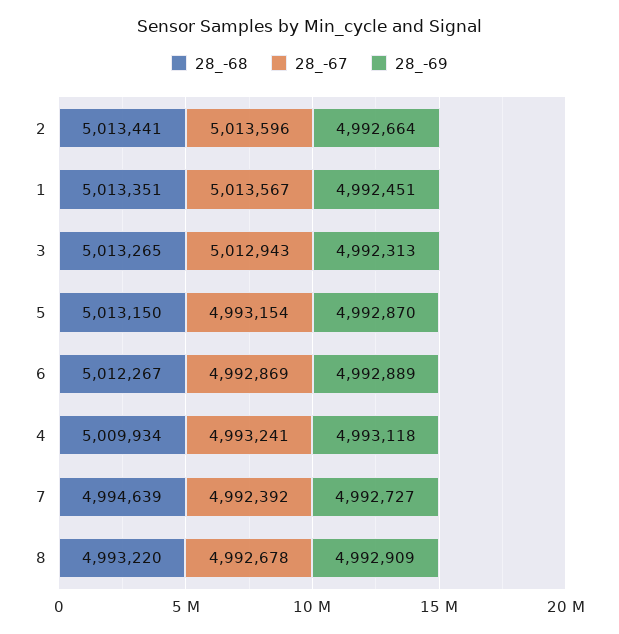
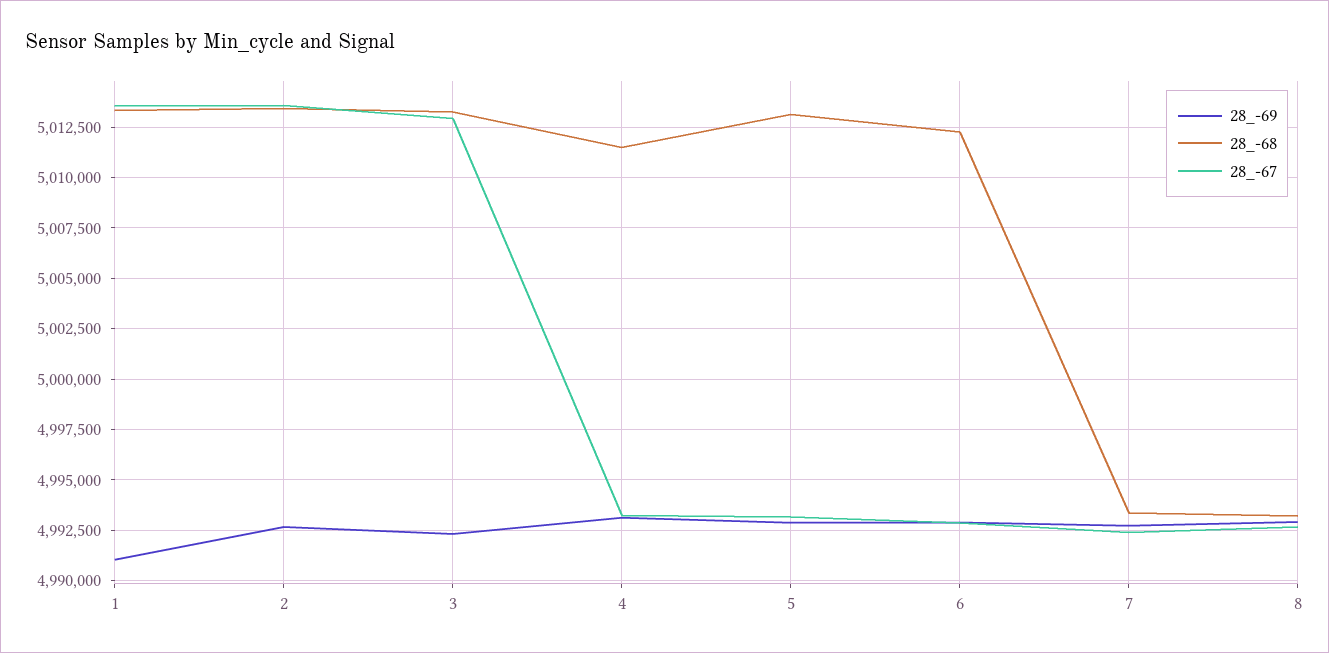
28_-69, 1: 4992451 -> 4991000
28_-68, 4: 5009934 -> 5011500
28_-68, 7: 4994639 -> 4993500

